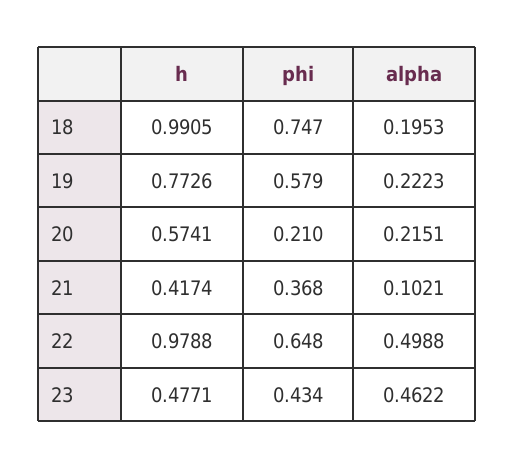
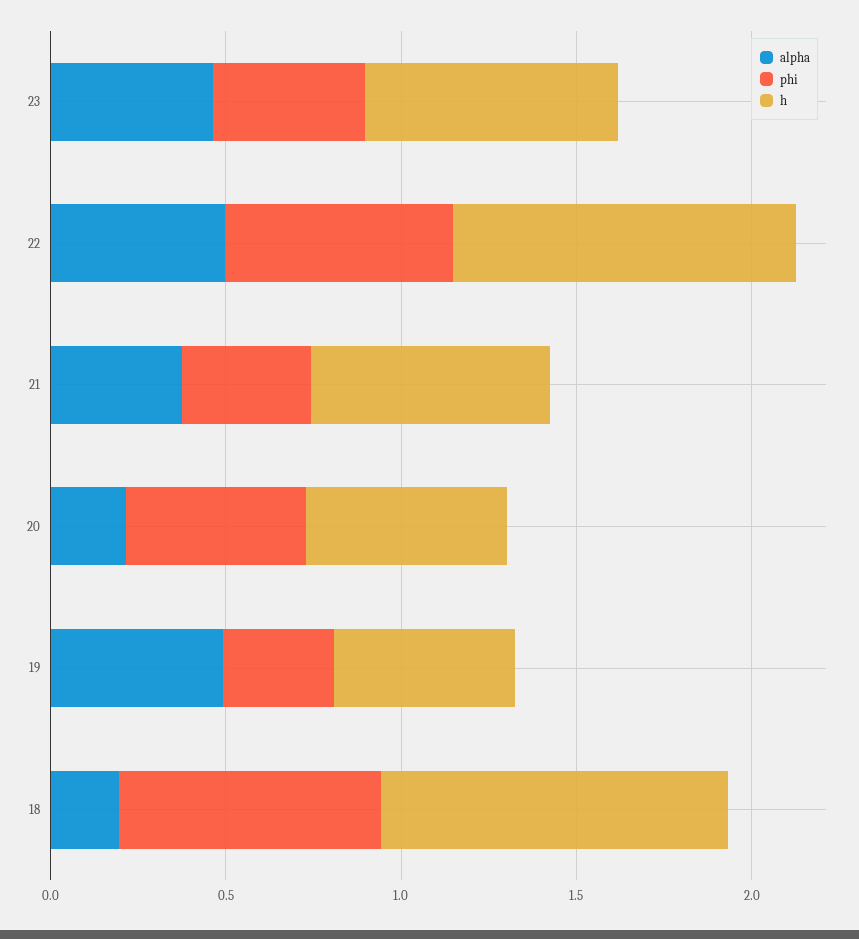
h, 19: 0.7726 -> 0.5
phi, 19: 0.579 -> 0.3
alpha, 19: 0.2223 -> 0.5
phi, 20: 0.21 -> 0.5
h, 21: 0.4174 -> 0.7
alpha, 21: 0.1021 -> 0.4
h, 23: 0.4771 -> 0.7

